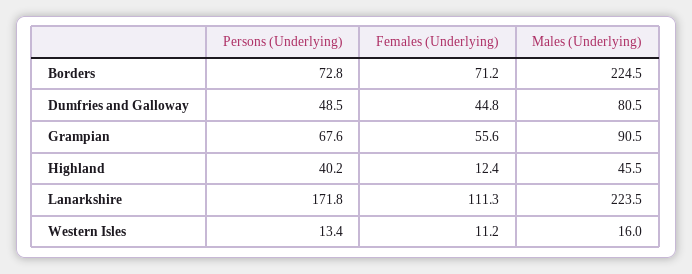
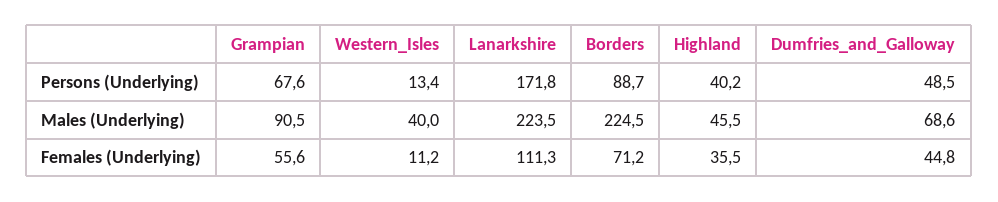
Persons (Underlying), Borders: 72.8 -> 88.7
Males (Underlying), Dumfries and Galloway: 80.5 -> 68.6
Females (Underlying), Highland: 12.4 -> 35.5
Males (Underlying), Western Isles: 16 -> 40

